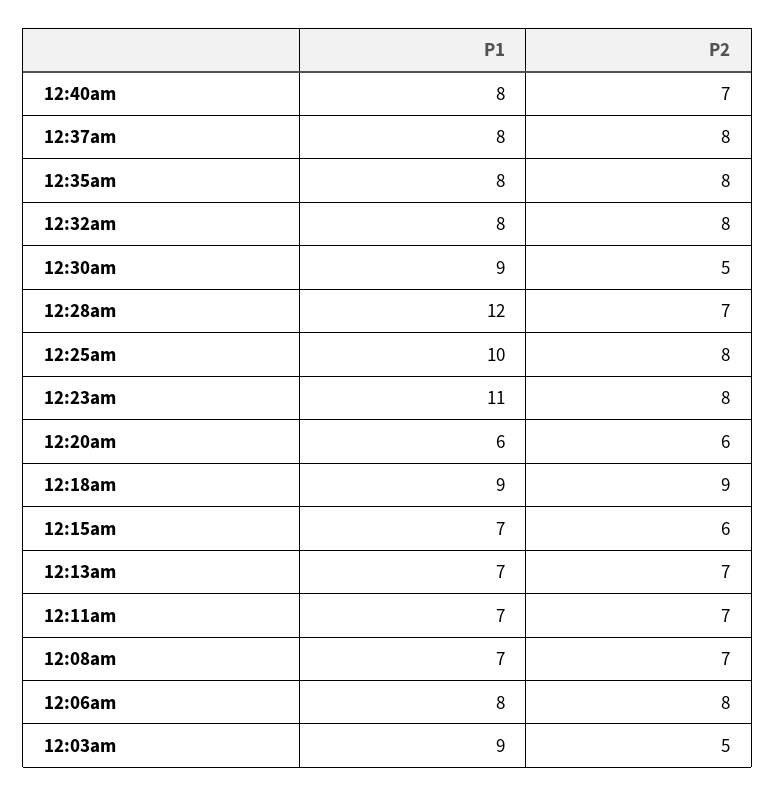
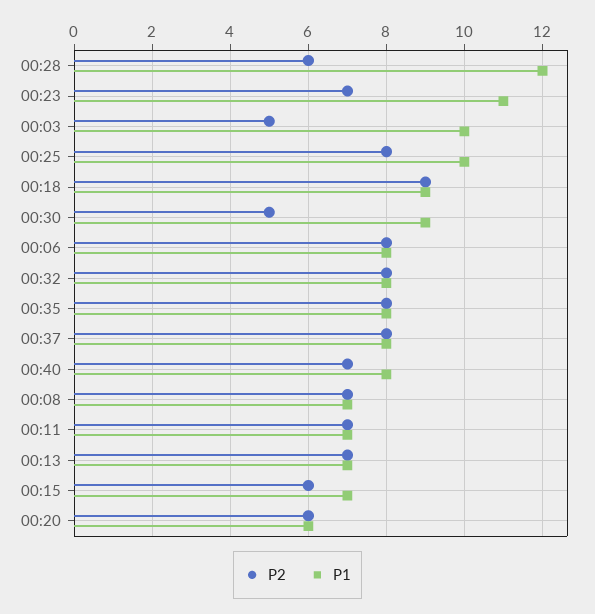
P2, 12:28am: 7 -> 6
P2, 12:23am: 8 -> 7
P1, 12:03am: 9 -> 10

